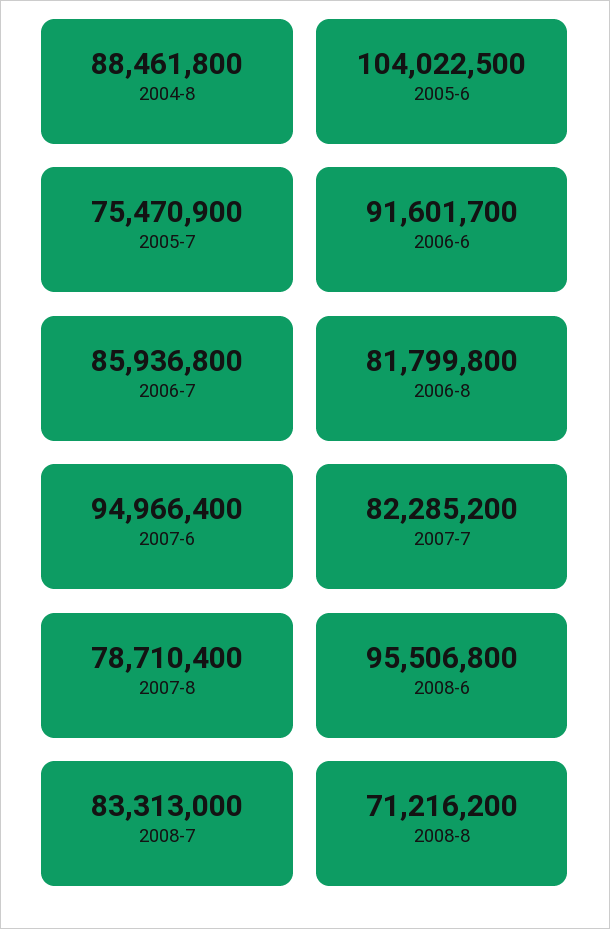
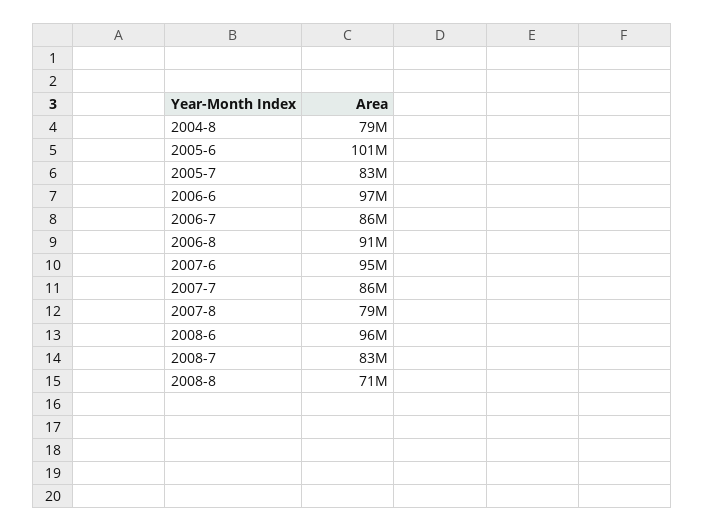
2004-8: 88461800 -> 79000000
2005-6: 104022500 -> 101000000
2005-7: 75470900 -> 83000000
2006-6: 91601700 -> 97000000
2006-8: 81799800 -> 91000000
2007-7: 82285200 -> 86000000

